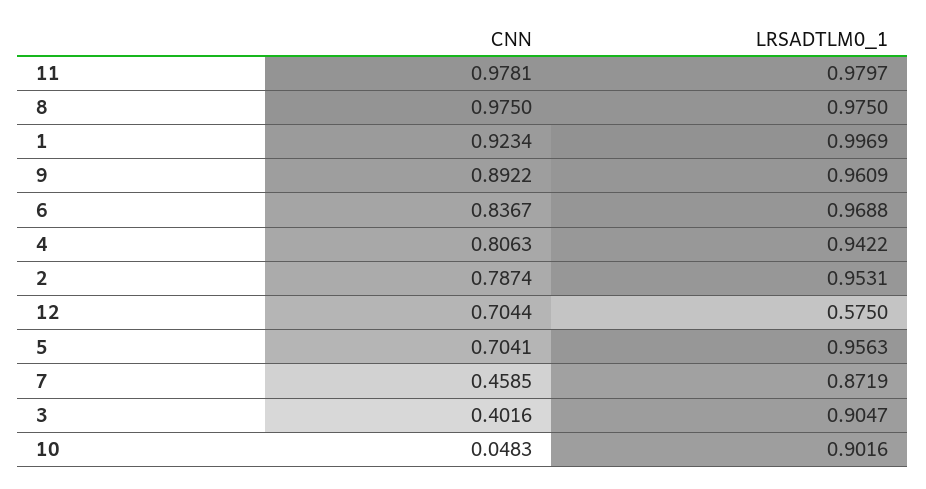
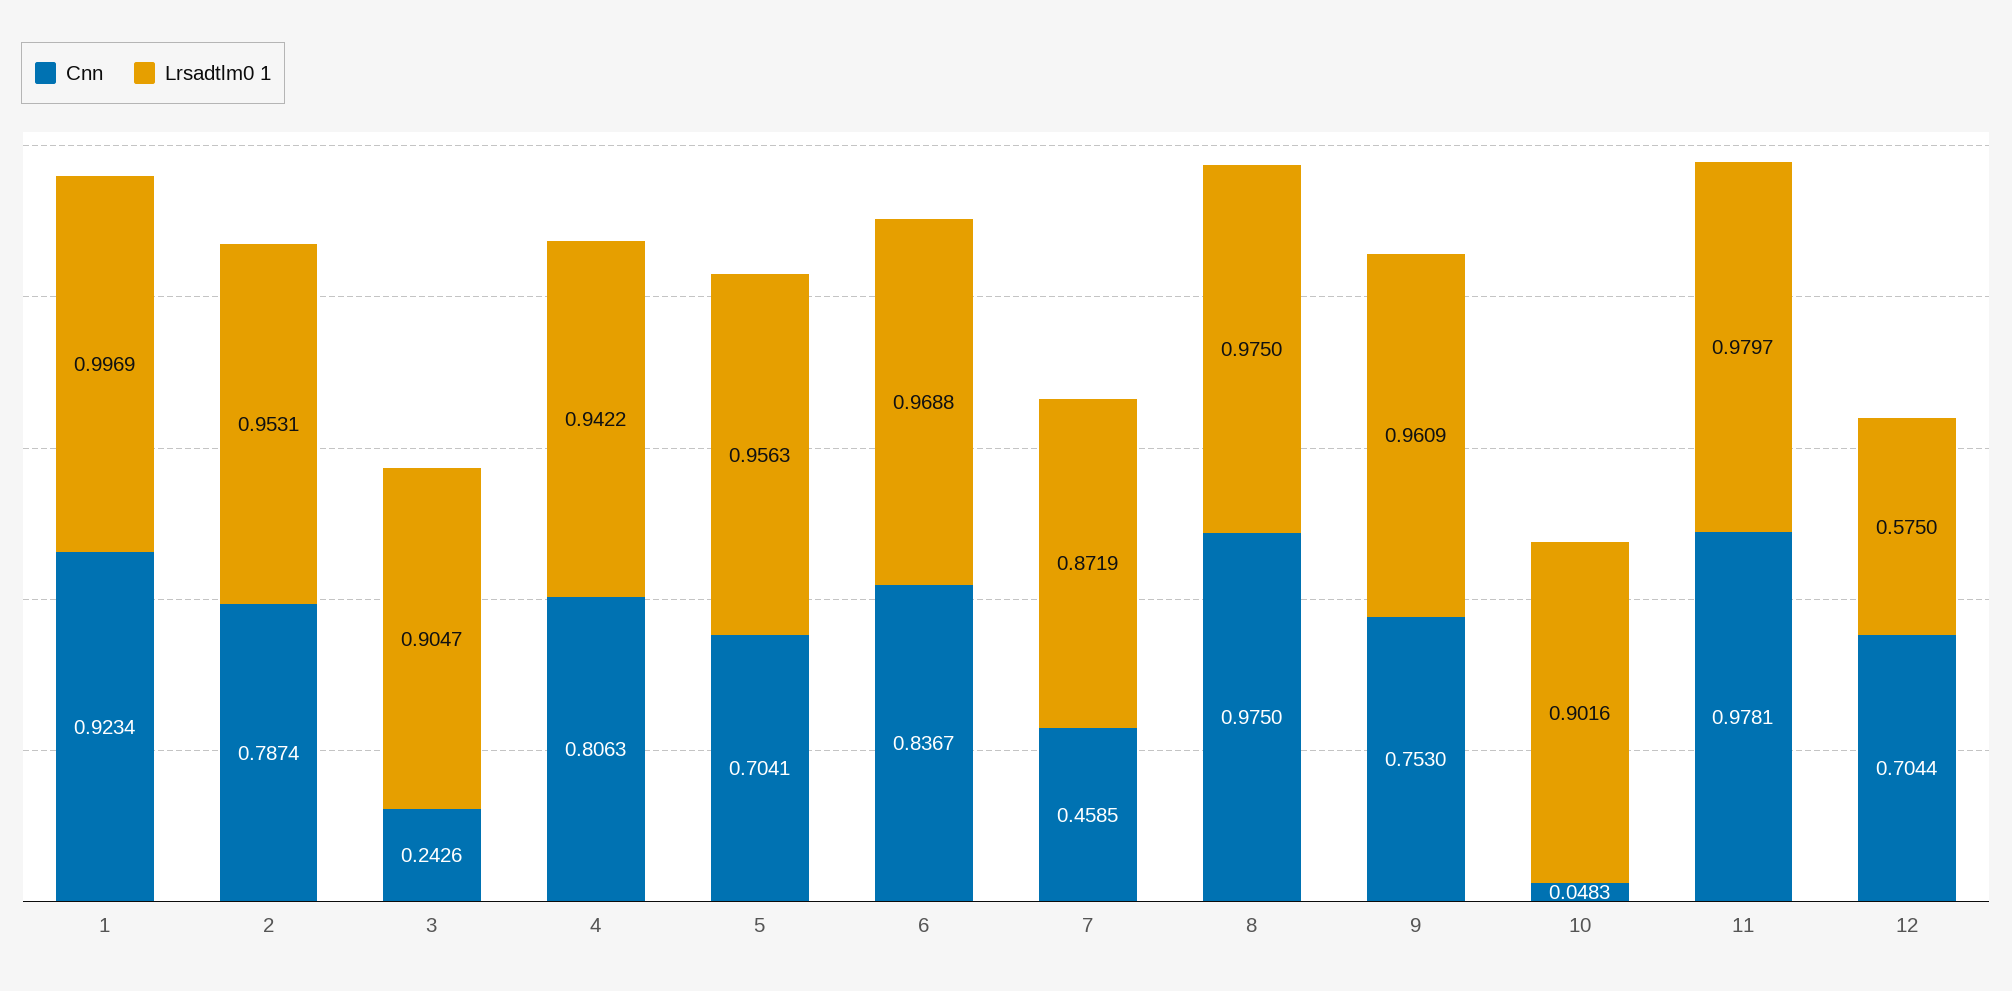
CNN, 9: 0.8922 -> 0.753
CNN, 3: 0.4016 -> 0.2426

